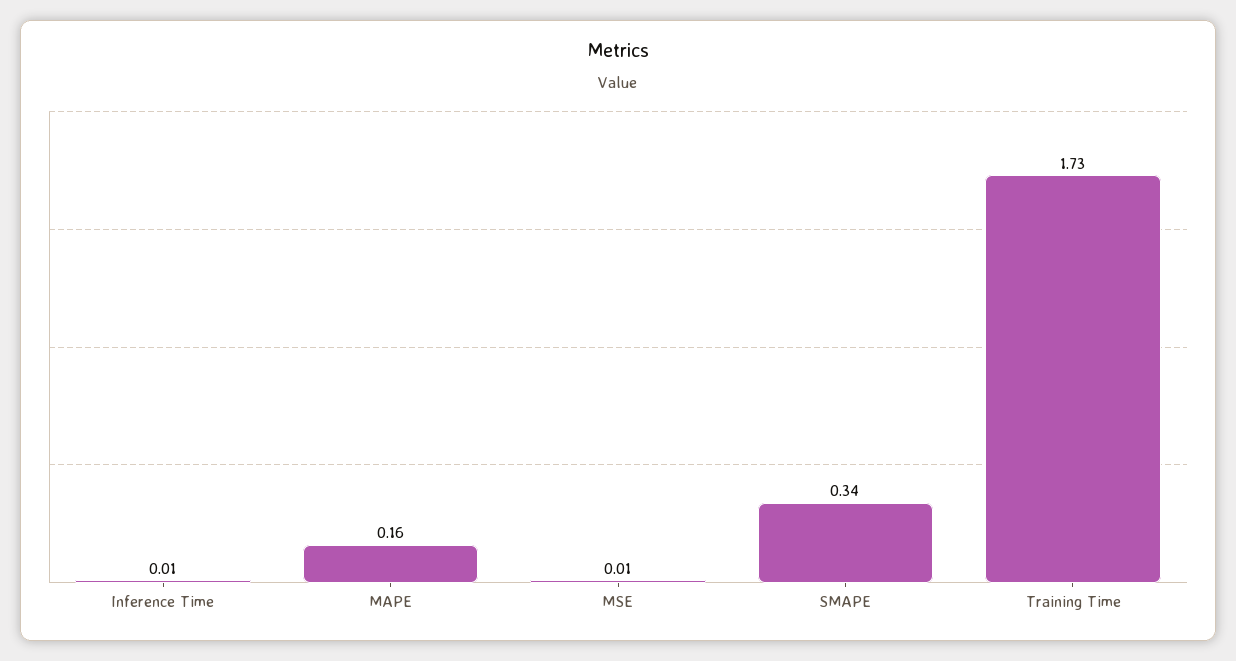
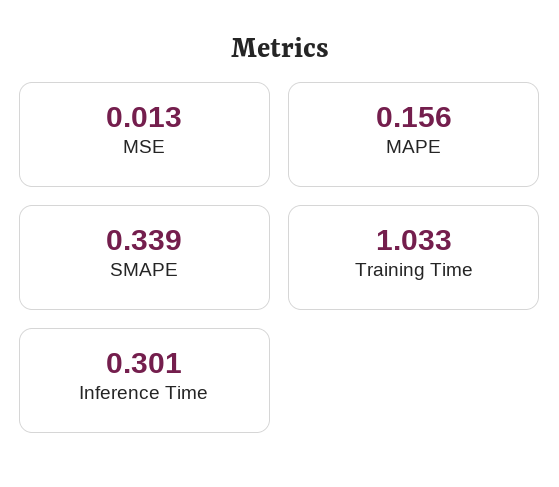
Inference Time: 0.01 -> 0.301
Training Time: 1.73 -> 1.033

